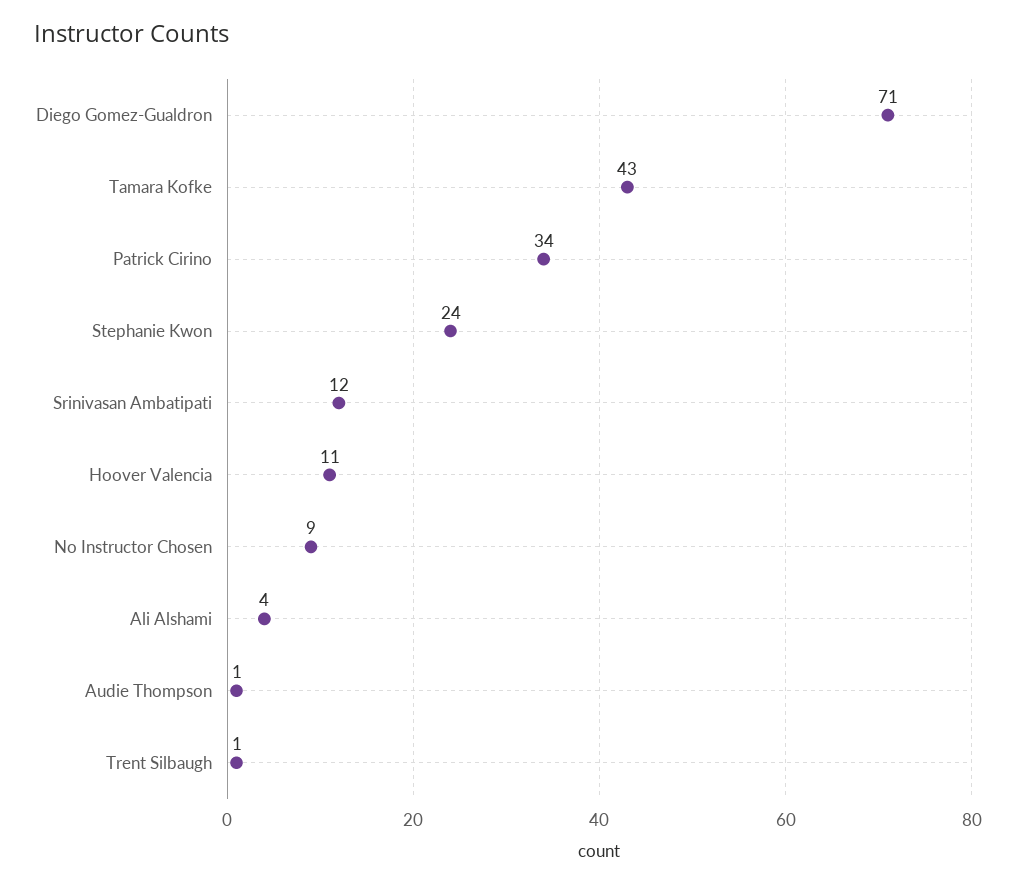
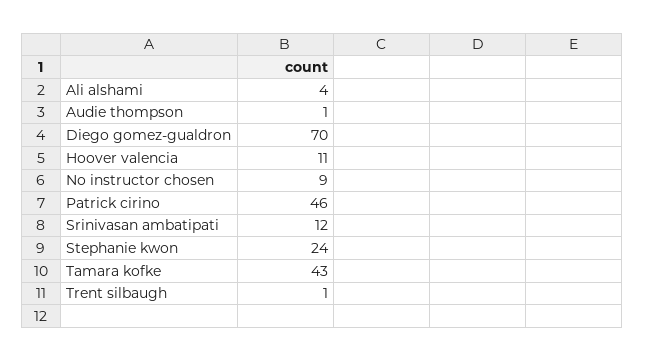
Diego Gomez-Gualdron: 71 -> 70
Patrick Cirino: 34 -> 46

